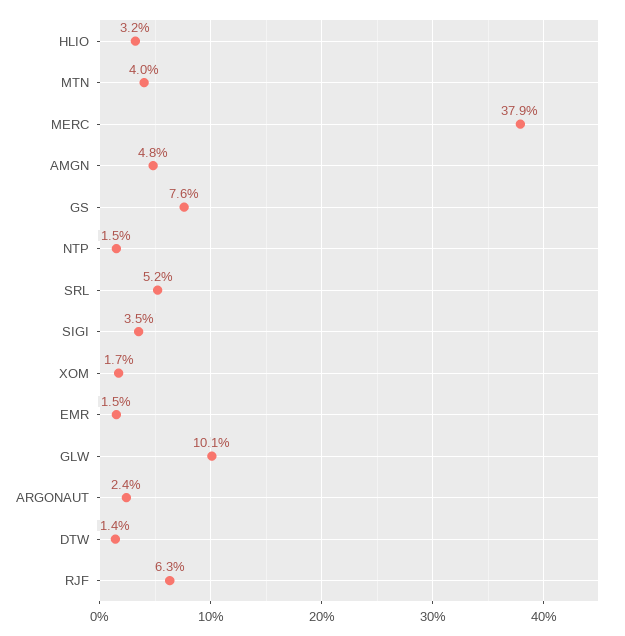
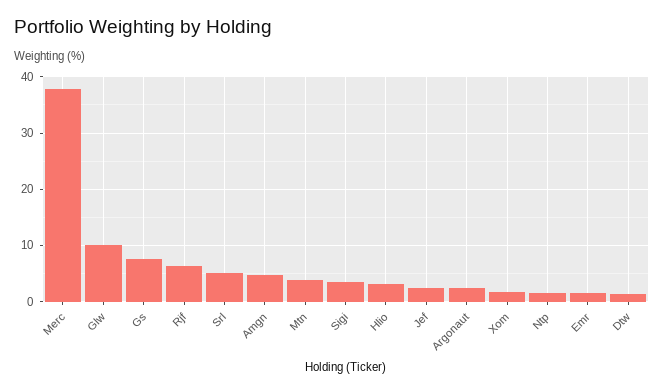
Jef: none -> 2

